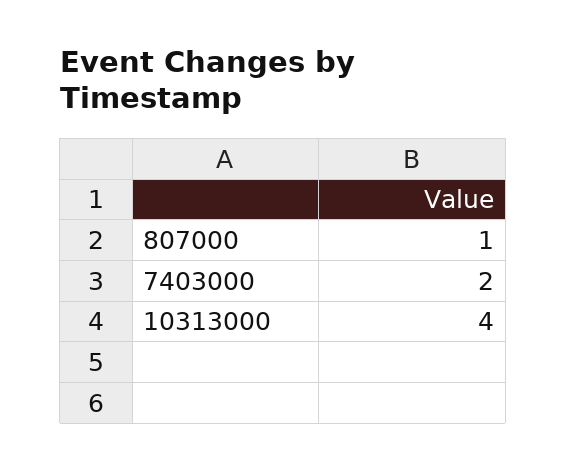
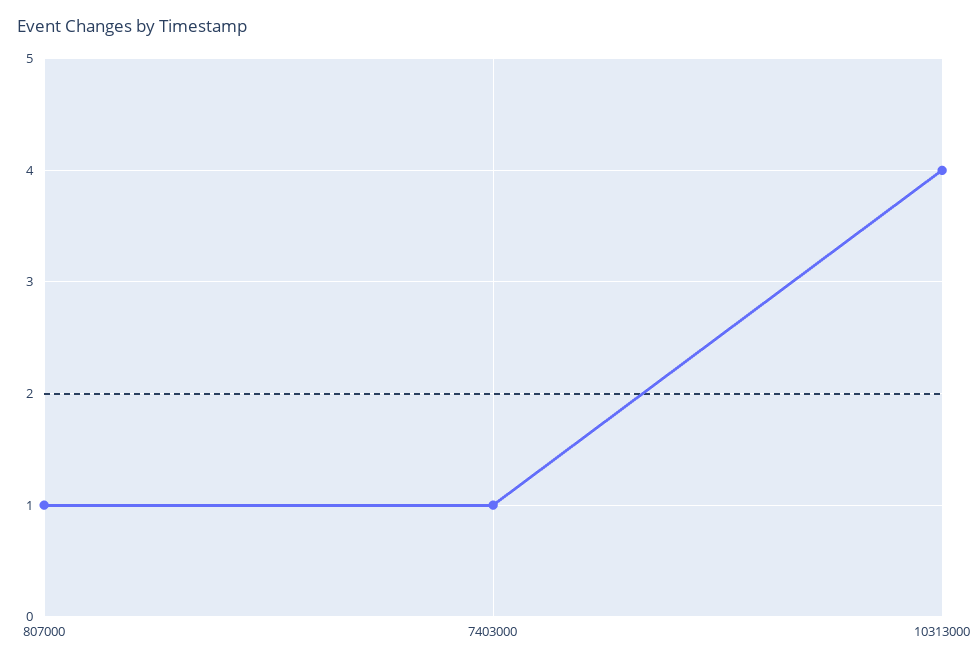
7403000: 2 -> 1

